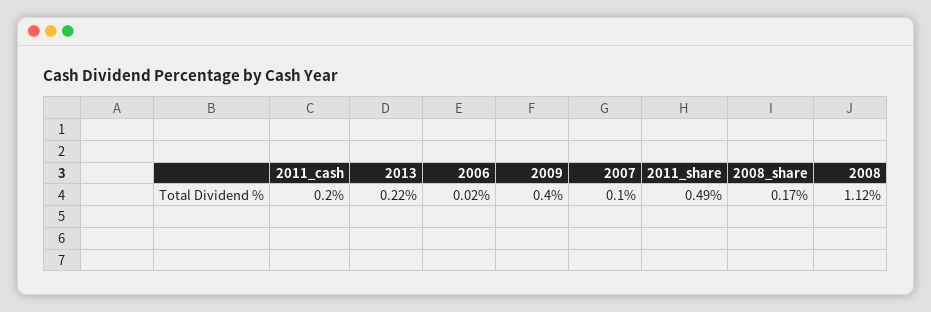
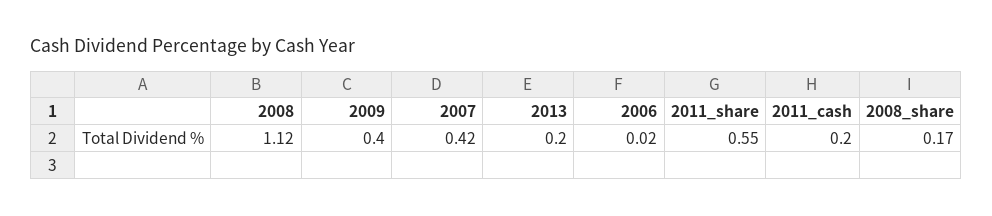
2013: 0.22 -> 0.2
2007: 0.1 -> 0.42
2011_share: 0.49 -> 0.55

